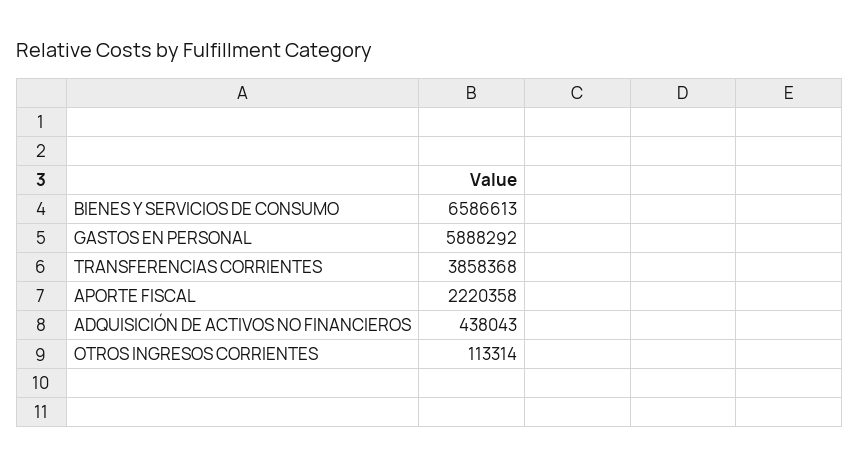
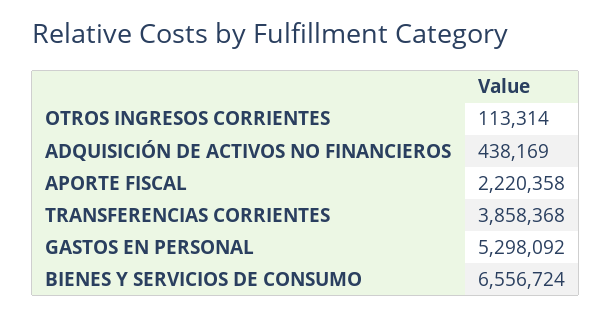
BIENES Y SERVICIOS DE CONSUMO: 6586613 -> 6556724
GASTOS EN PERSONAL: 5888292 -> 5298092
ADQUISICIÓN DE ACTIVOS NO FINANCIEROS: 438043 -> 438169

